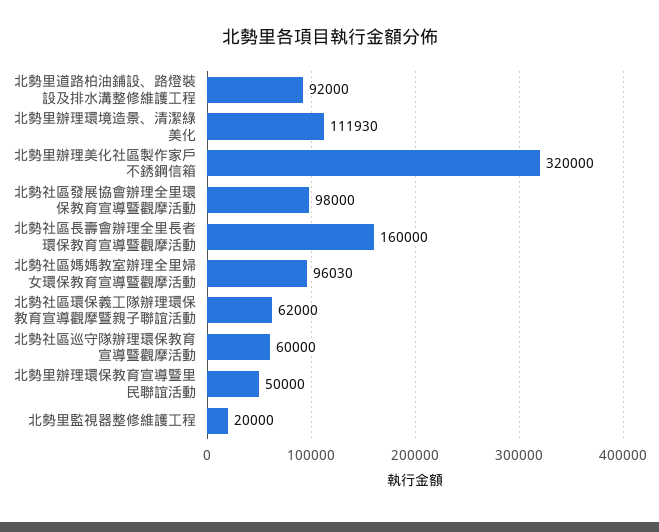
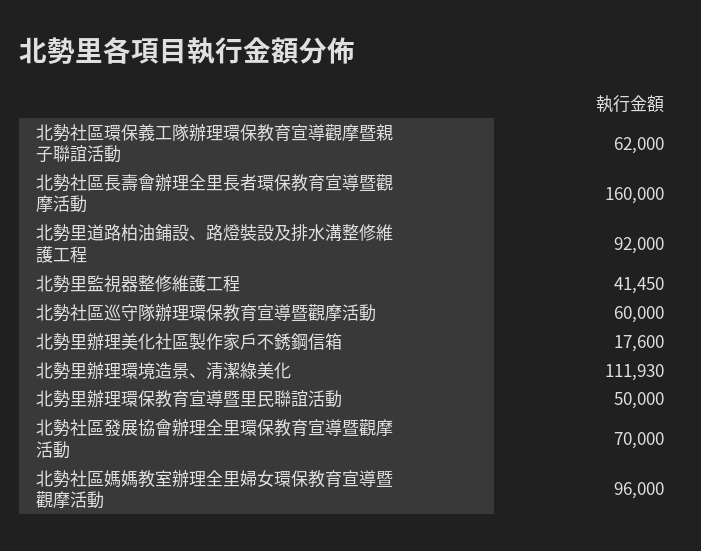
北勢里辦理美化社區製作家戶不銹鋼信箱: 320000 -> 17600
北勢社區發展協會辦理全里環保教育宣導暨觀摩活動: 98000 -> 70000
北勢社區媽媽教室辦理全里婦女環保教育宣導暨觀摩活動: 96030 -> 96000
北勢里監視器整修維護工程: 20000 -> 41450

